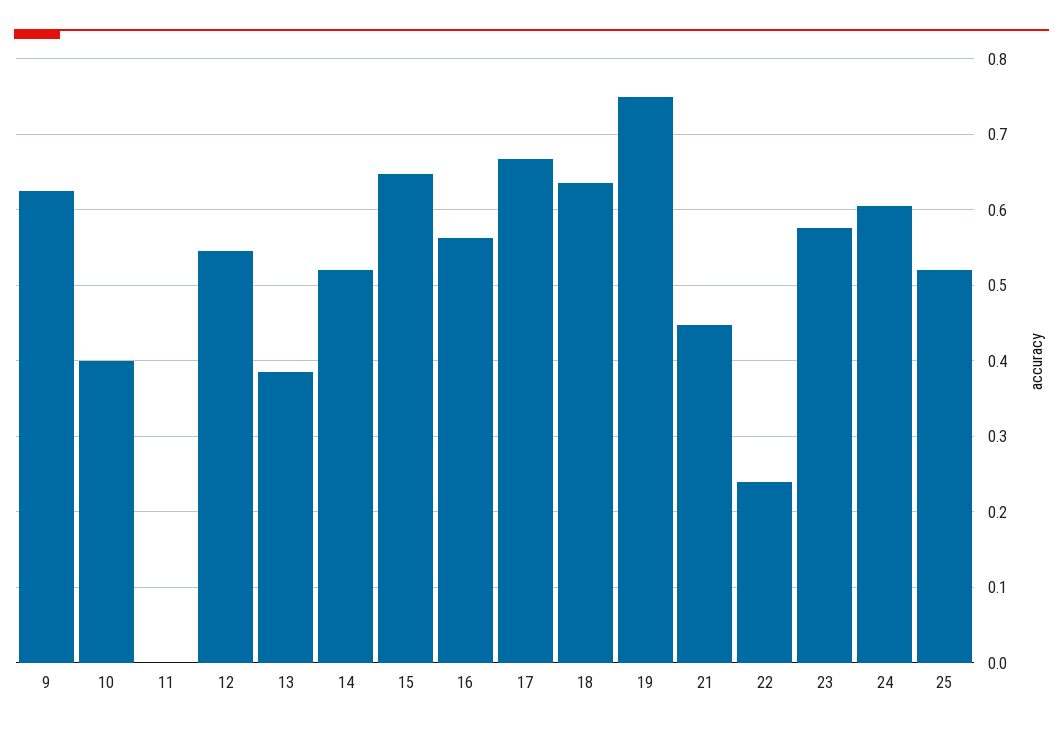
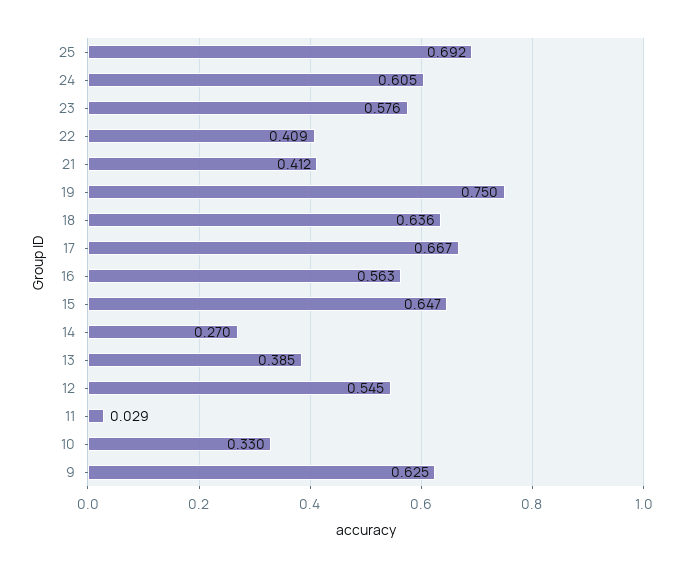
10: 0.4 -> 0.33
11: 0 -> 0.029
14: 0.52 -> 0.27
21: 0.45 -> 0.412
22: 0.24 -> 0.409
25: 0.52 -> 0.692

